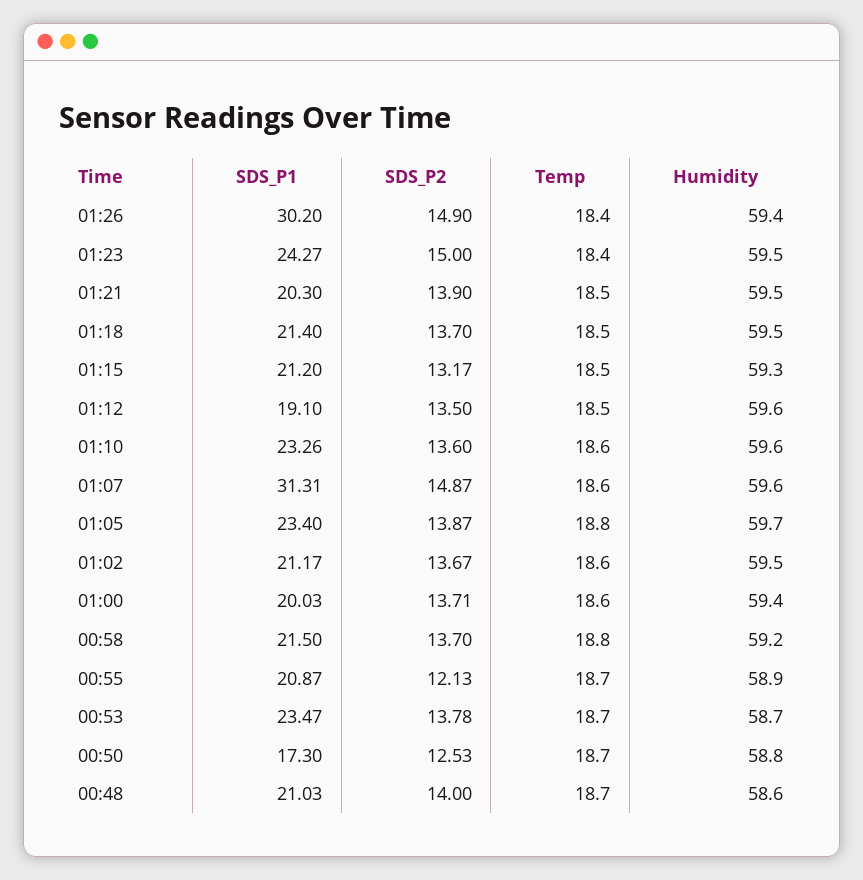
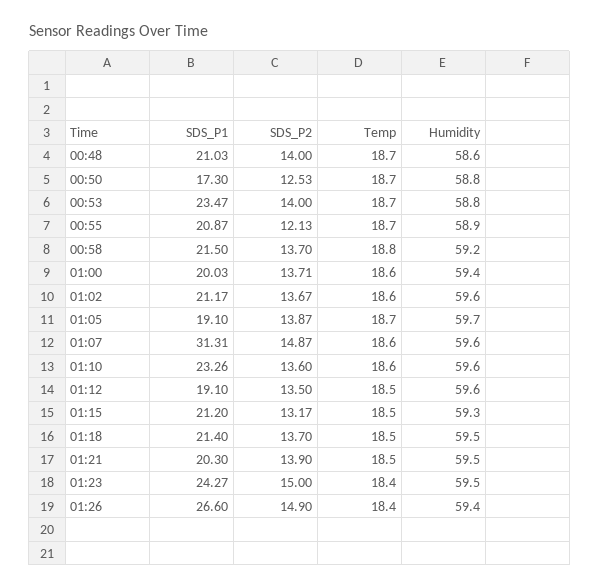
SDS_P1, 01:26: 30.2 -> 26.6
SDS_P1, 01:05: 23.4 -> 19.1
Temp, 01:05: 18.8 -> 18.7
Humidity, 01:02: 59.5 -> 59.6
SDS_P2, 00:53: 13.78 -> 14
Humidity, 00:53: 58.7 -> 58.8

